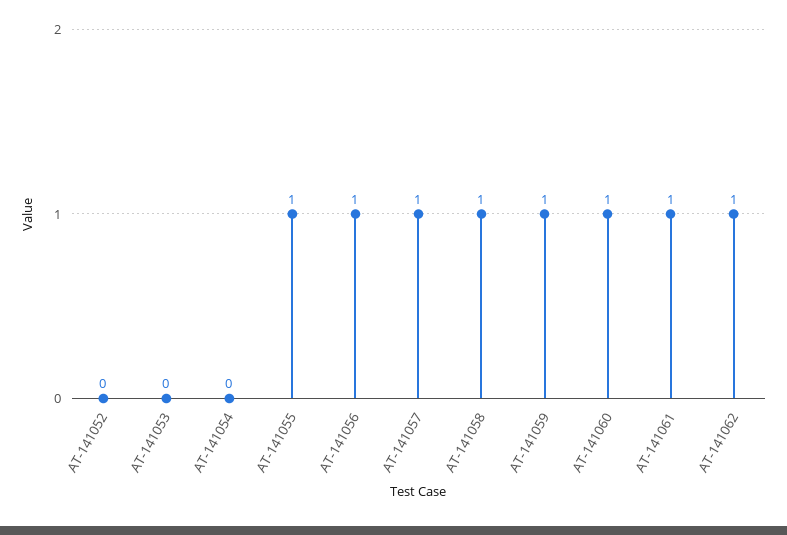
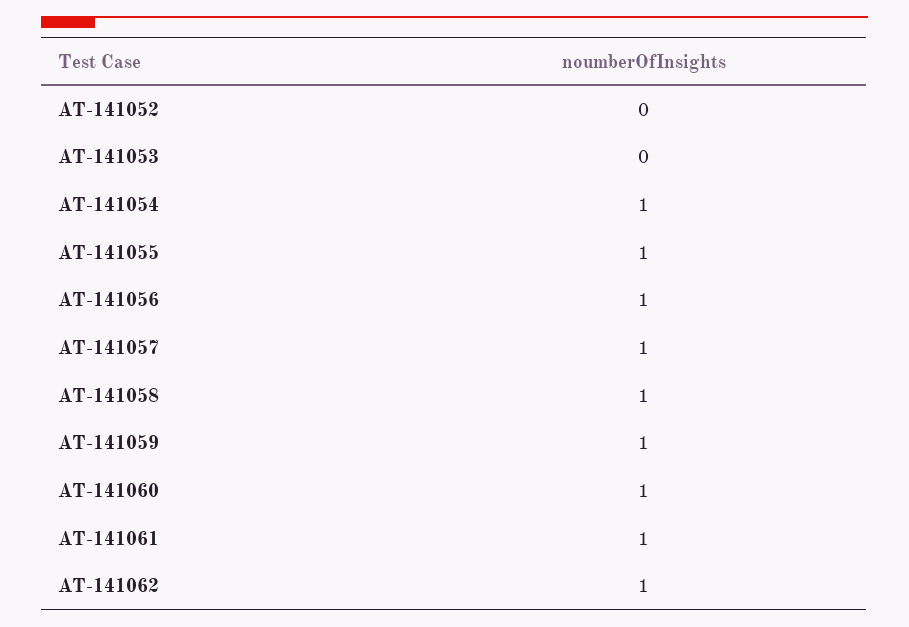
AT-141054: 0 -> 1

